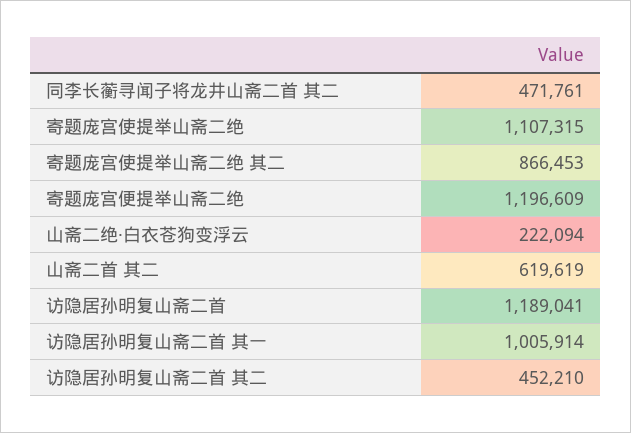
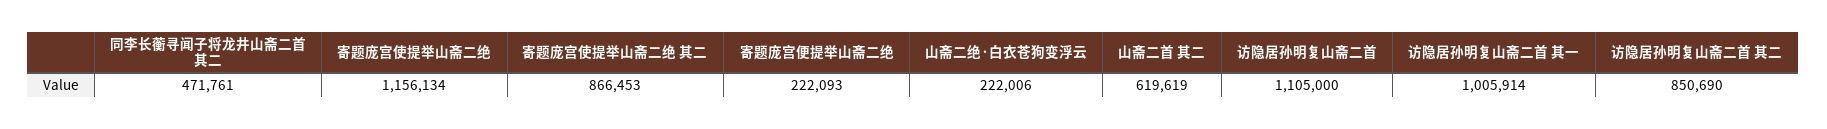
寄题庞宫使提举山斋二绝: 1107315 -> 1156134
寄题庞宫便提举山斋二绝: 1196609 -> 222093
山斋二绝·白衣苍狗变浮云: 222094 -> 222006
访隐居孙明复山斋二首: 1189041 -> 1105000
访隐居孙明复山斋二首 其二: 452210 -> 850690

